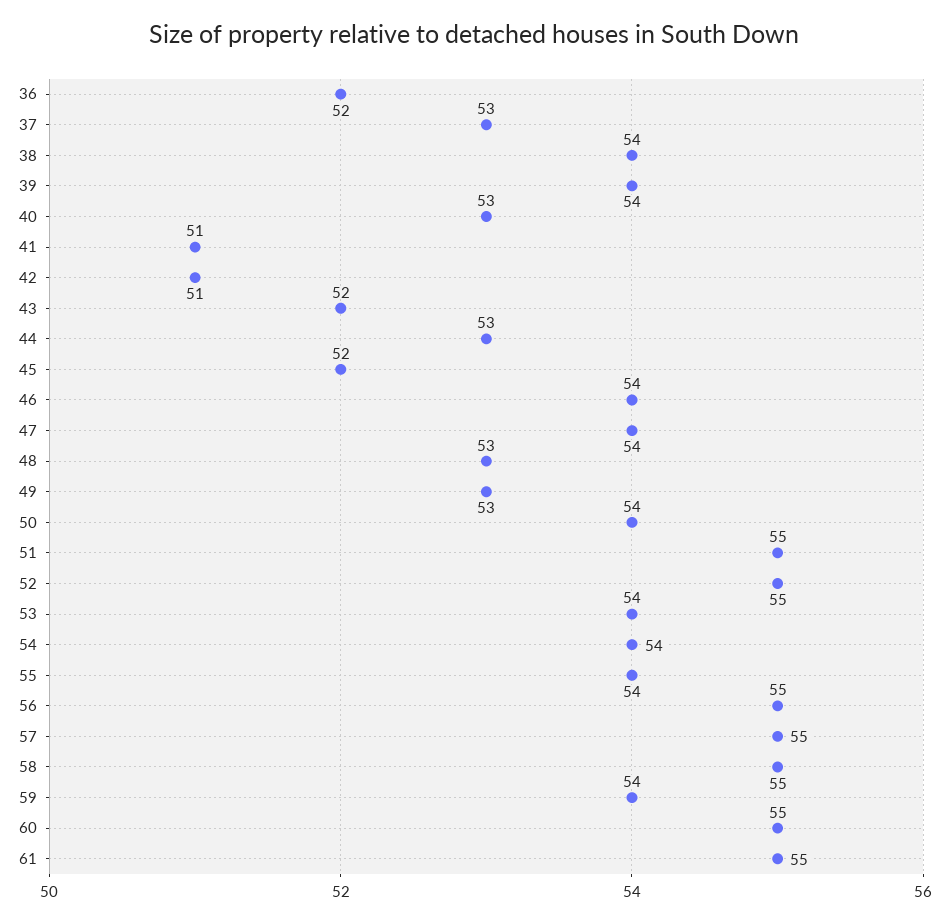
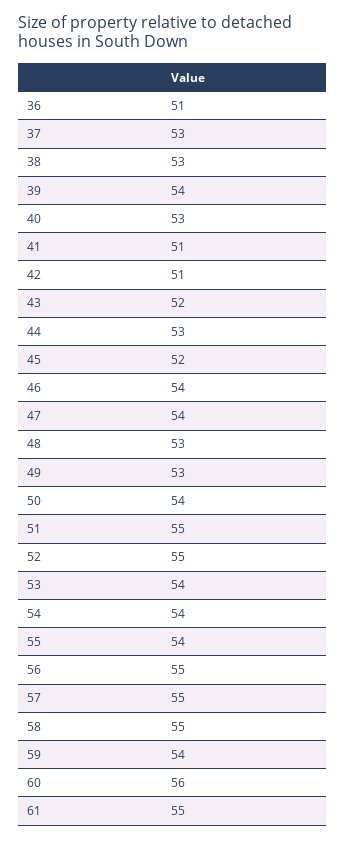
36: 52 -> 51
38: 54 -> 53
60: 55 -> 56

